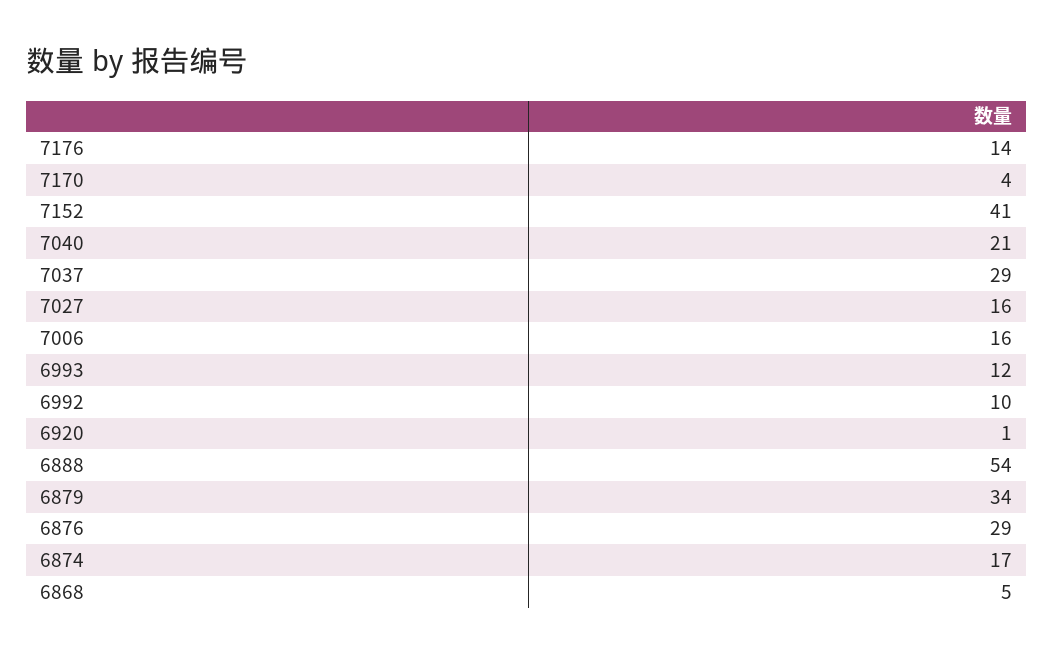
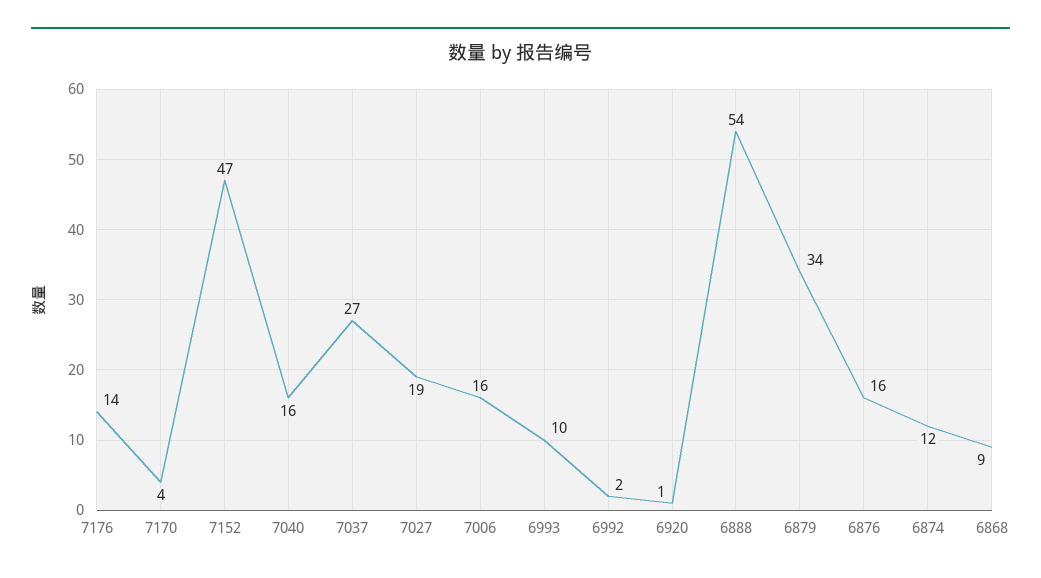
7152: 41 -> 47
7040: 21 -> 16
7037: 29 -> 27
7027: 16 -> 19
6993: 12 -> 10
6992: 10 -> 2
6876: 29 -> 16
6874: 17 -> 12
6868: 5 -> 9

